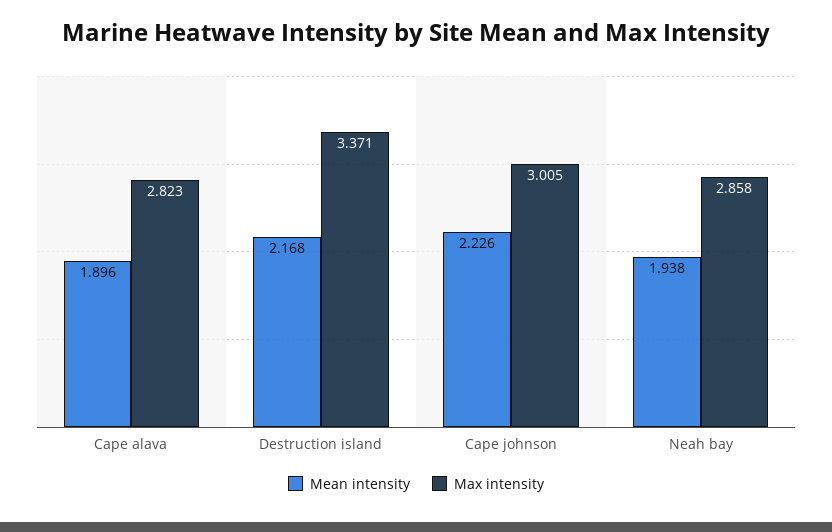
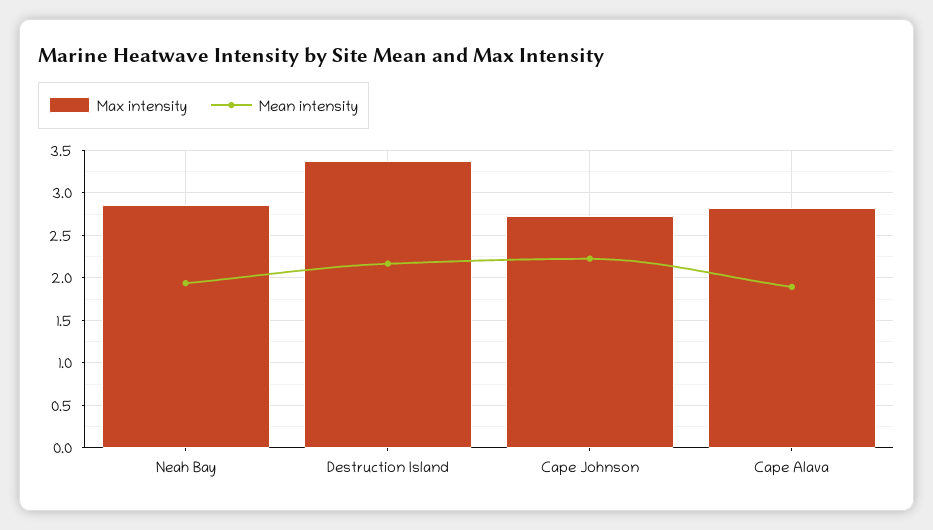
Max intensity, Cape johnson: 3.005 -> 2.7

